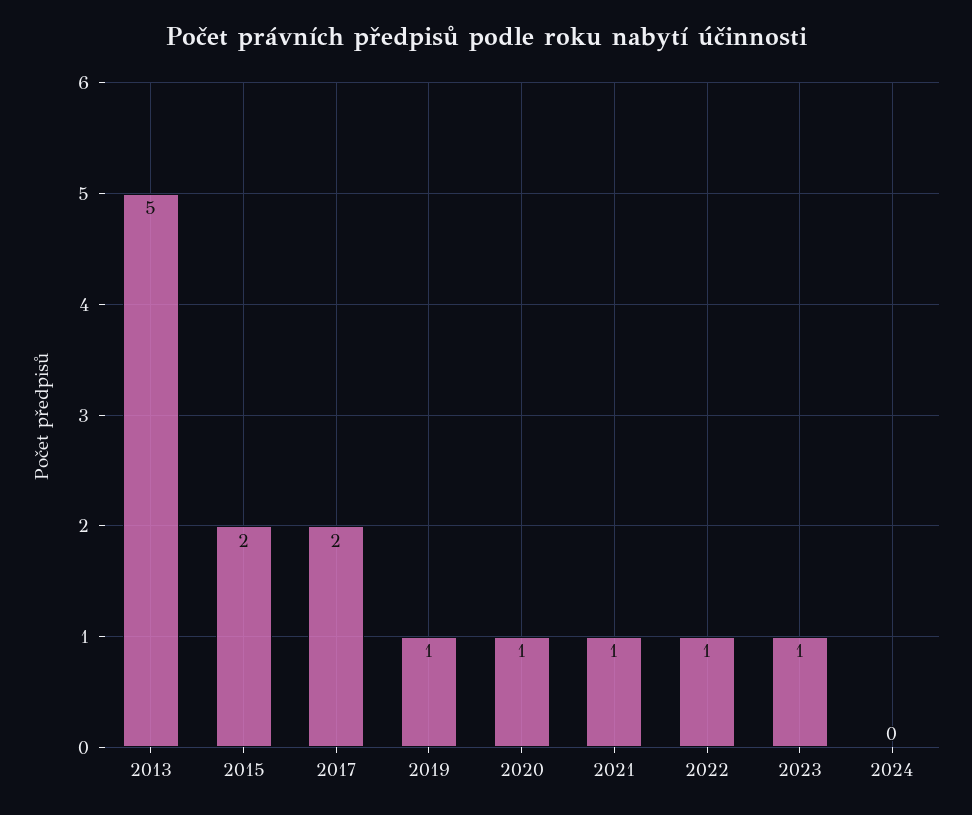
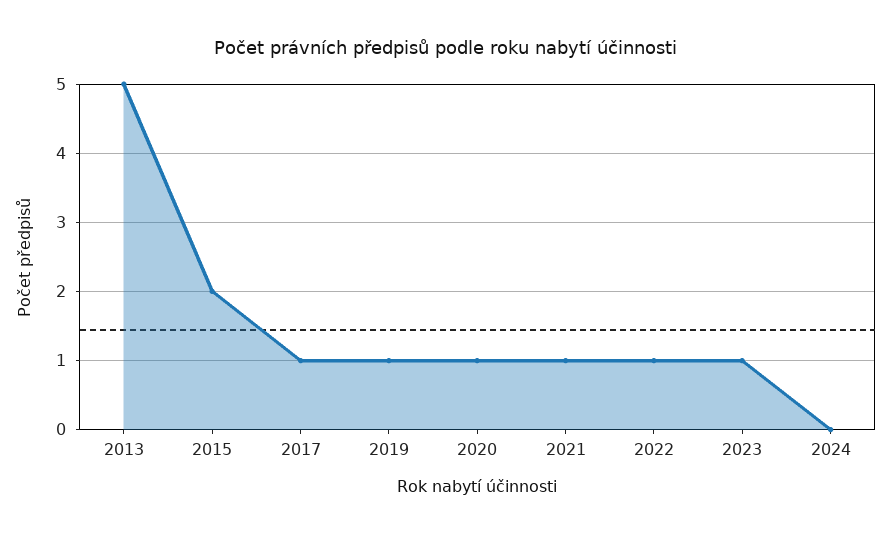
2017: 2 -> 1

